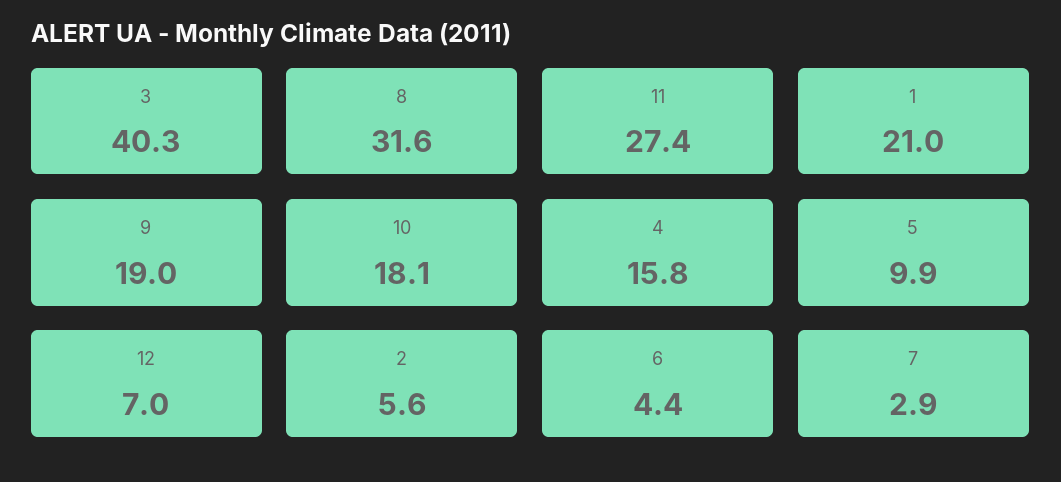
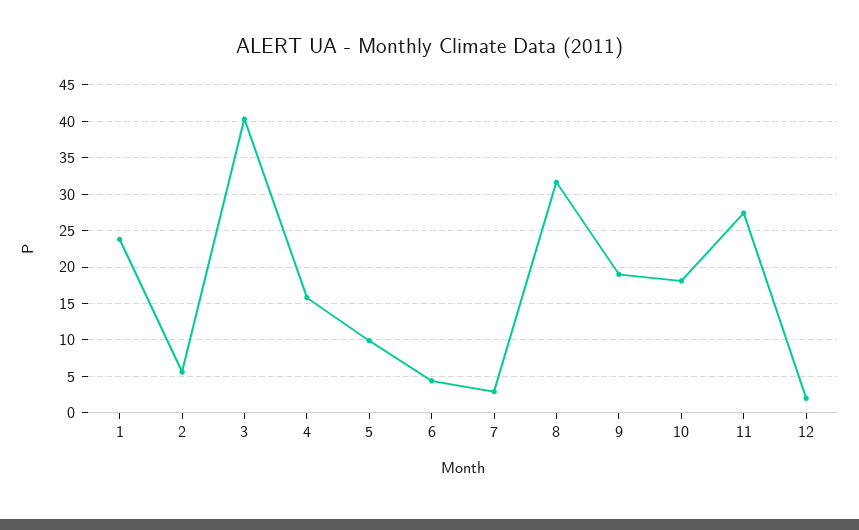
1: 21 -> 24
12: 7 -> 2

